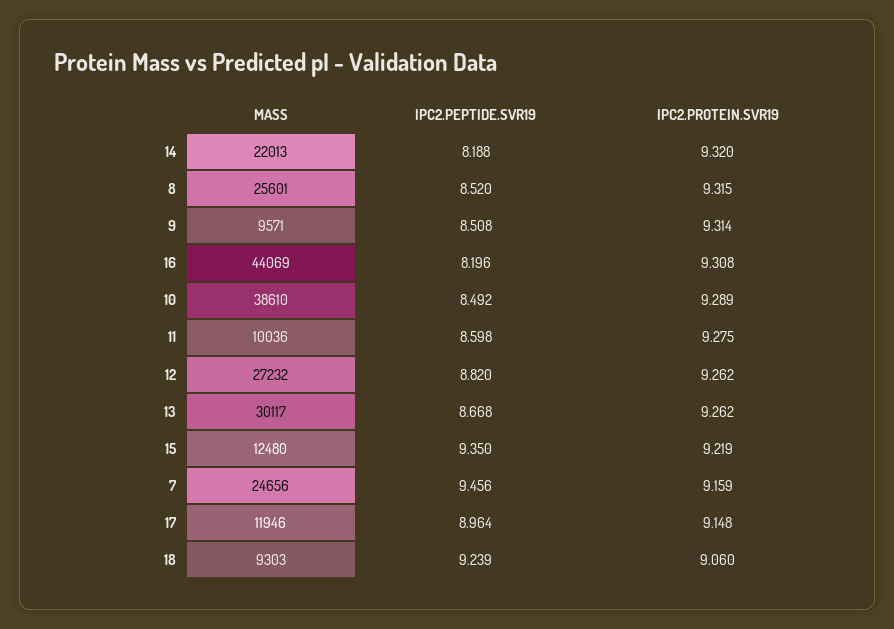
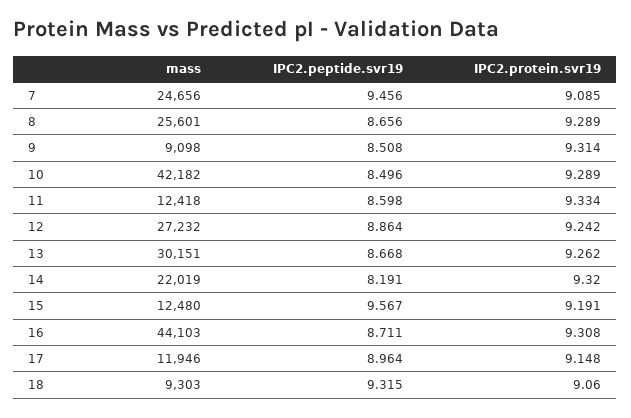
MASS, 14: 22013 -> 22019
IPC2.PEPTIDE.SVR19, 14: 8.188 -> 8.191
IPC2.PEPTIDE.SVR19, 8: 8.52 -> 8.656
IPC2.PROTEIN.SVR19, 8: 9.315 -> 9.289
MASS, 9: 9571 -> 9098
MASS, 16: 44069 -> 44103
IPC2.PEPTIDE.SVR19, 16: 8.196 -> 8.711
MASS, 10: 38610 -> 42182
IPC2.PEPTIDE.SVR19, 10: 8.492 -> 8.496
MASS, 11: 10036 -> 12418
IPC2.PROTEIN.SVR19, 11: 9.275 -> 9.334
IPC2.PEPTIDE.SVR19, 12: 8.82 -> 8.864
IPC2.PROTEIN.SVR19, 12: 9.262 -> 9.242
MASS, 13: 30117 -> 30151
IPC2.PEPTIDE.SVR19, 15: 9.35 -> 9.567
IPC2.PROTEIN.SVR19, 15: 9.219 -> 9.191
IPC2.PROTEIN.SVR19, 7: 9.159 -> 9.085
IPC2.PEPTIDE.SVR19, 18: 9.239 -> 9.315

